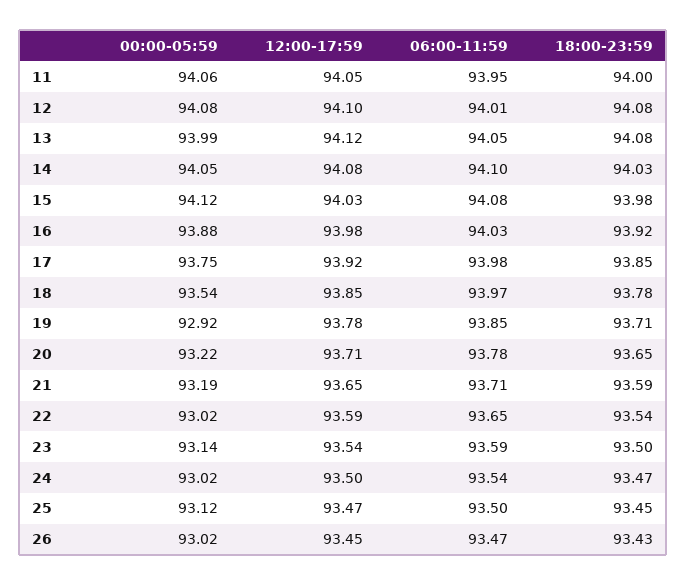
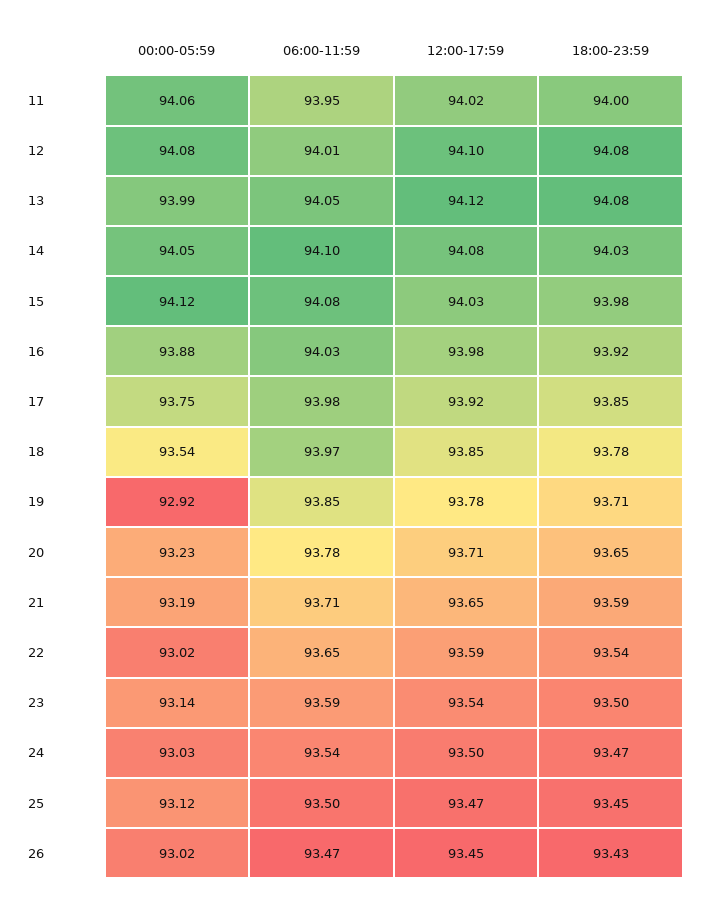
12:00-17:59, 11: 94.05 -> 94.02
00:00-05:59, 20: 93.22 -> 93.23
00:00-05:59, 24: 93.02 -> 93.03

